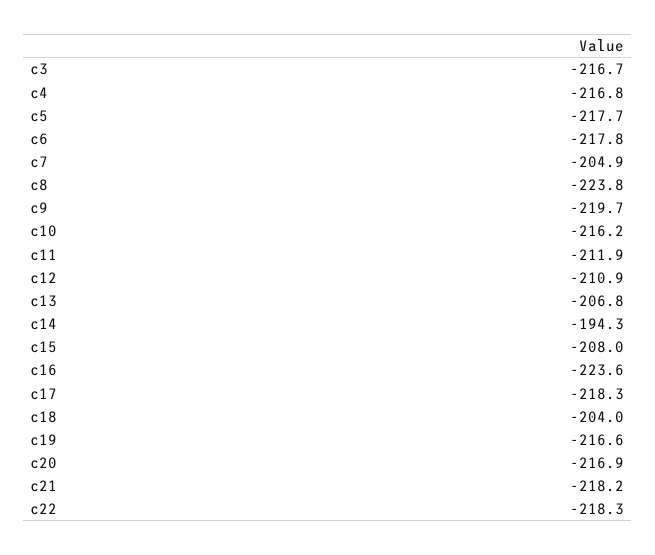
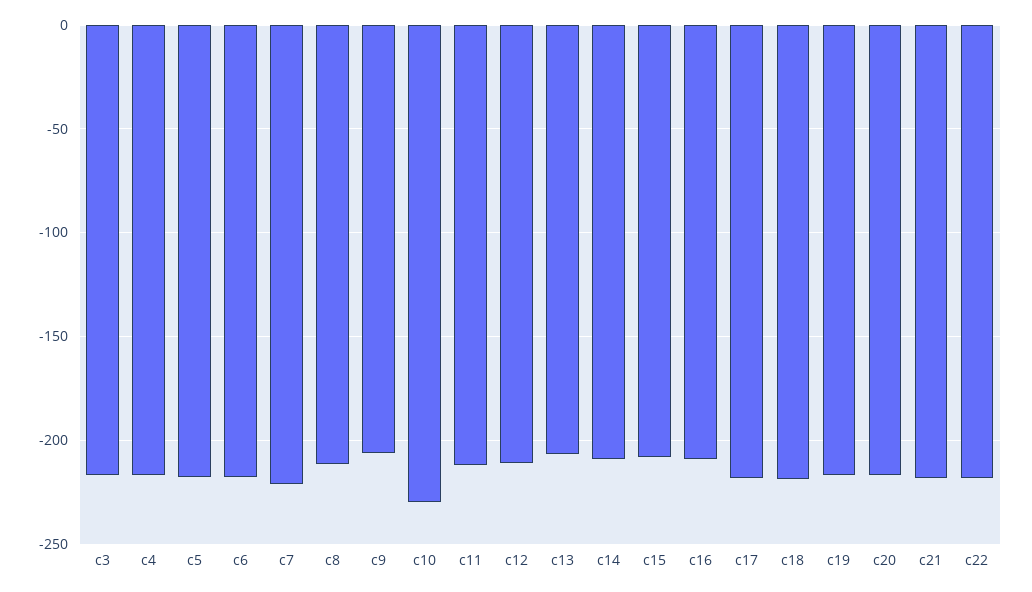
c7: -204.9 -> -220
c8: -223.8 -> -210
c9: -219.7 -> -205
c10: -216.2 -> -230
c14: -194.3 -> -210
c16: -223.6 -> -210
c18: -204 -> -220

